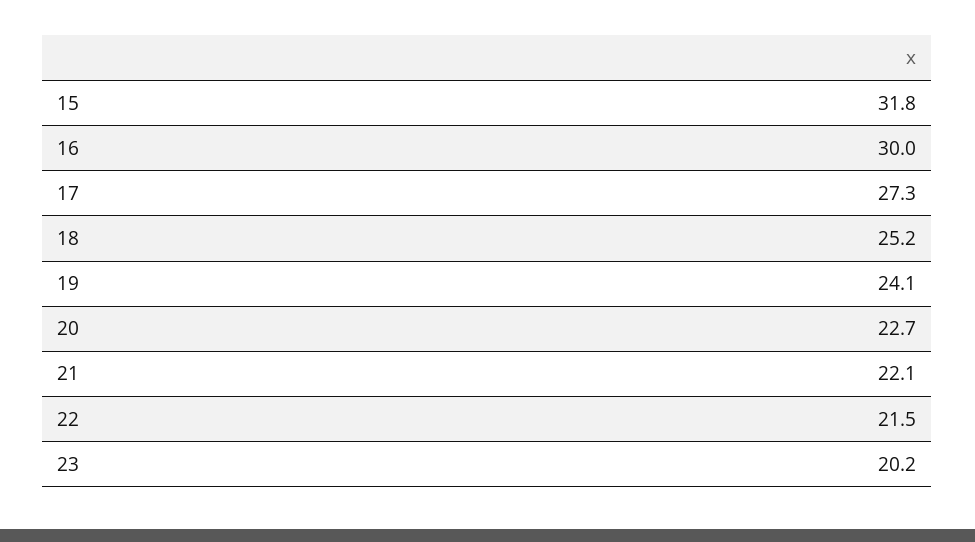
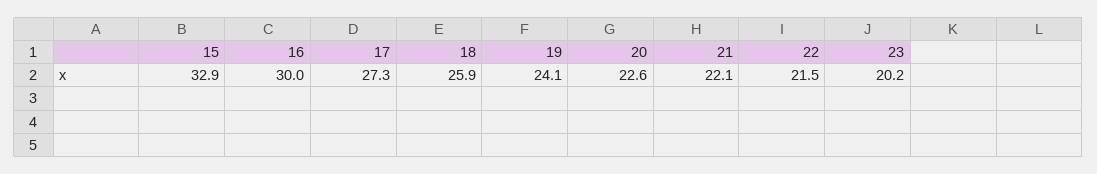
15: 31.8 -> 32.9
18: 25.2 -> 25.9
20: 22.7 -> 22.6

